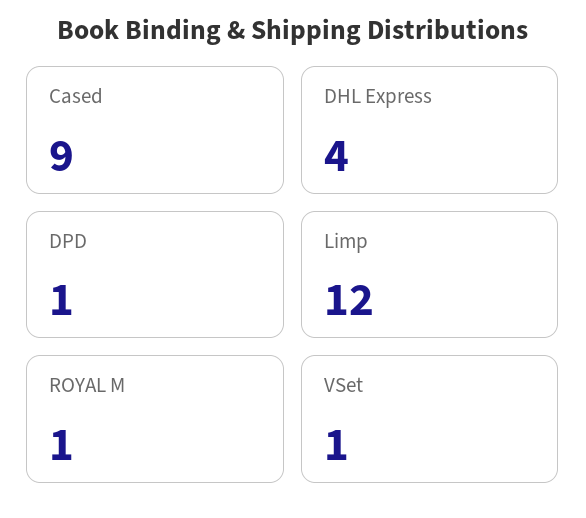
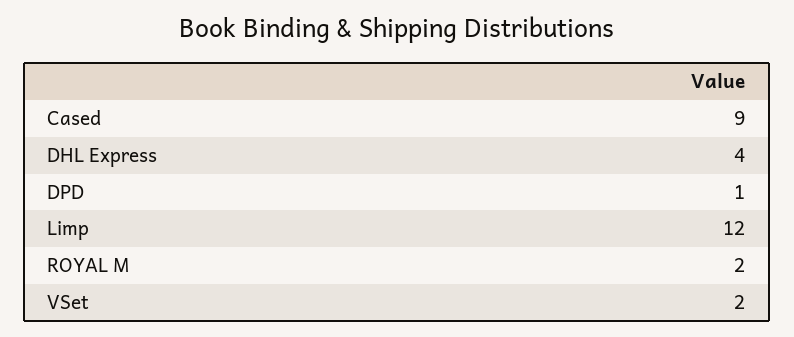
ROYAL M: 1 -> 2
VSet: 1 -> 2

